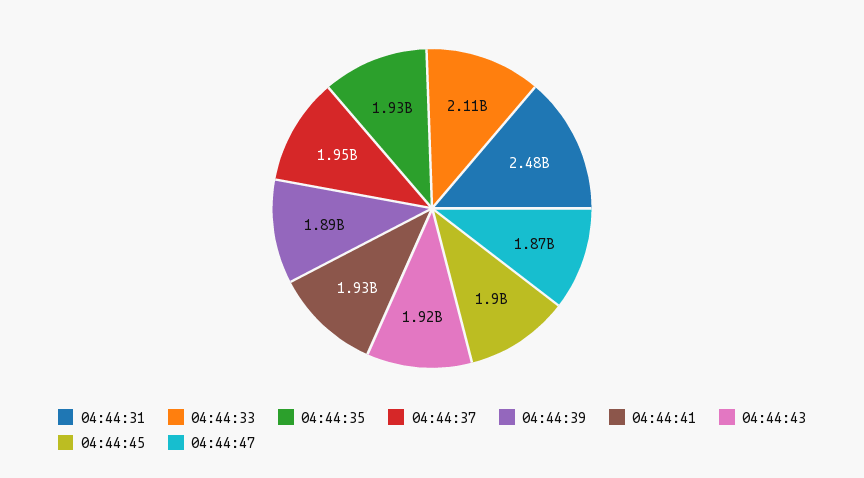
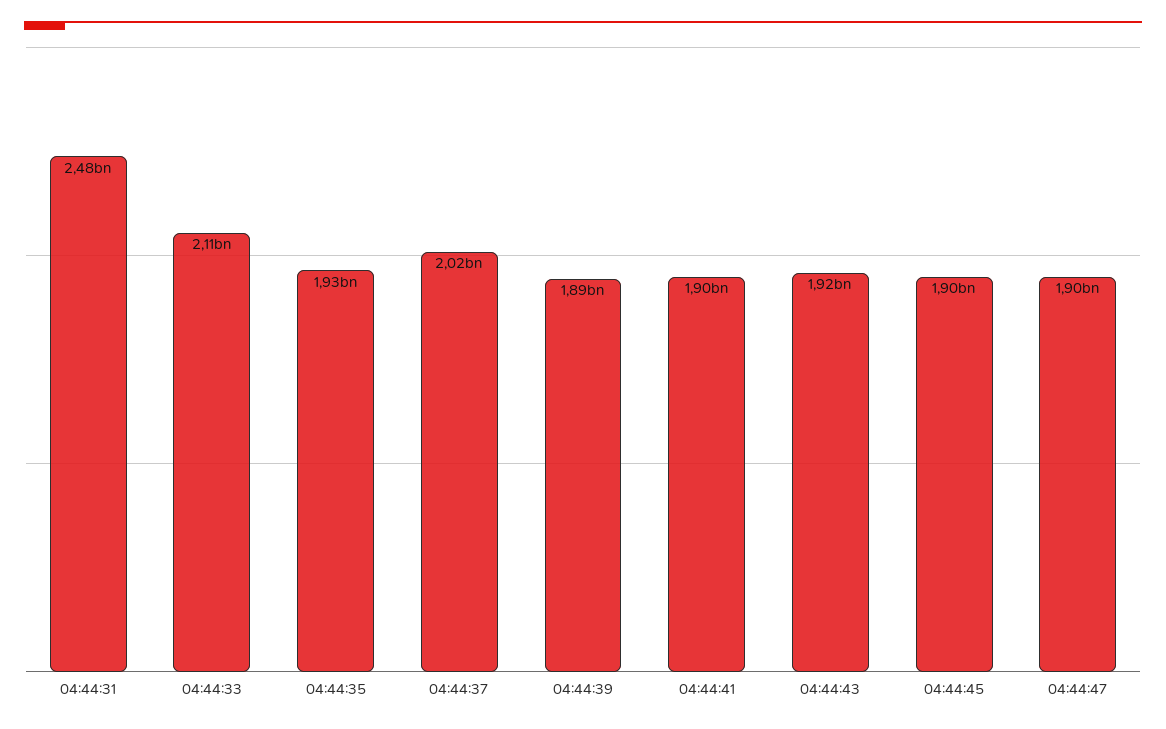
04:44:37: 1950000000 -> 2020000000
04:44:41: 1930000000 -> 1900000000
04:44:47: 1870000000 -> 1900000000

